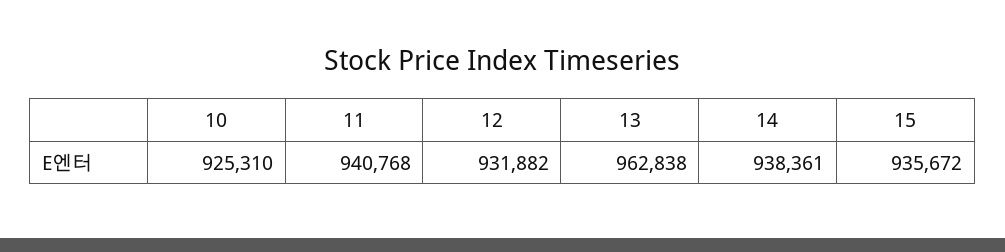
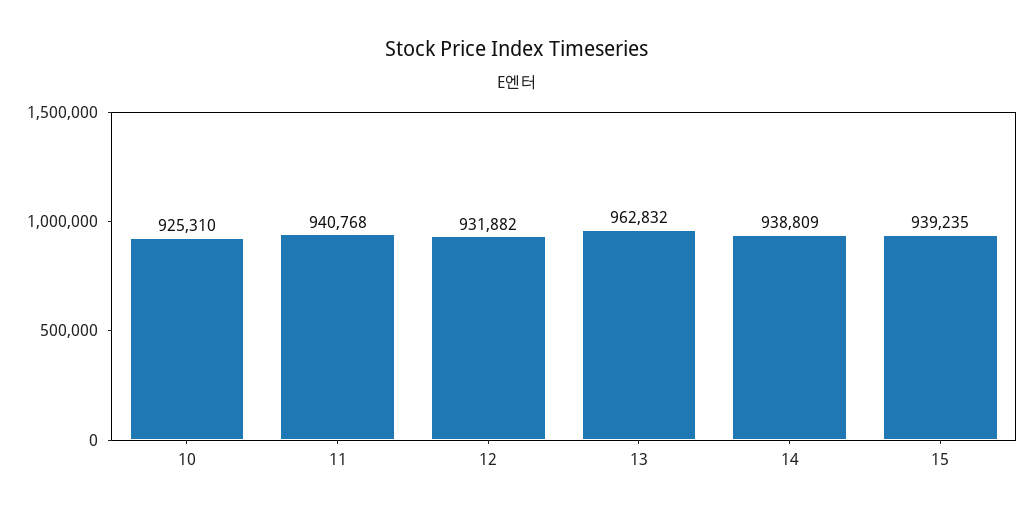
13: 962838 -> 962832
14: 938361 -> 938809
15: 935672 -> 939235

